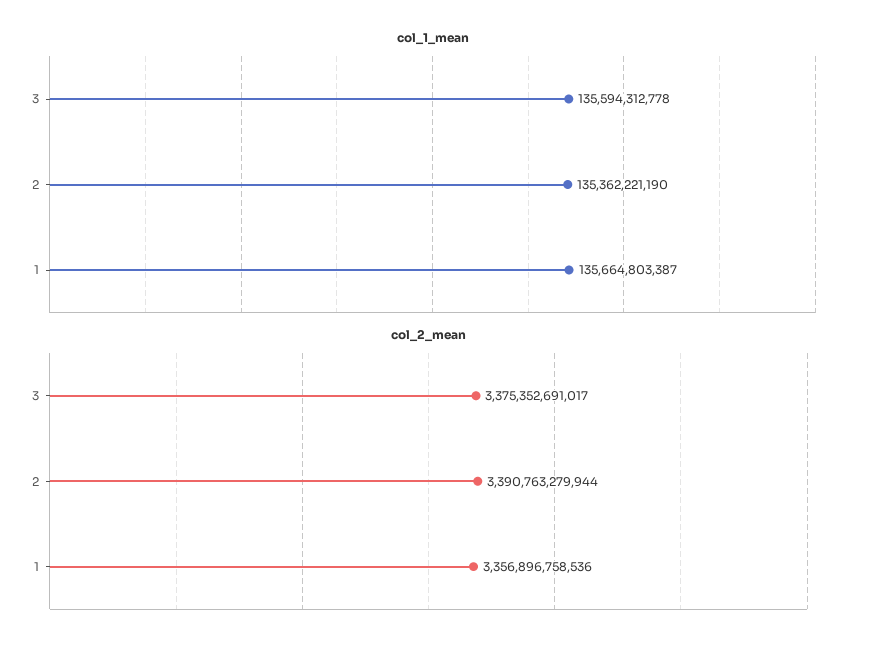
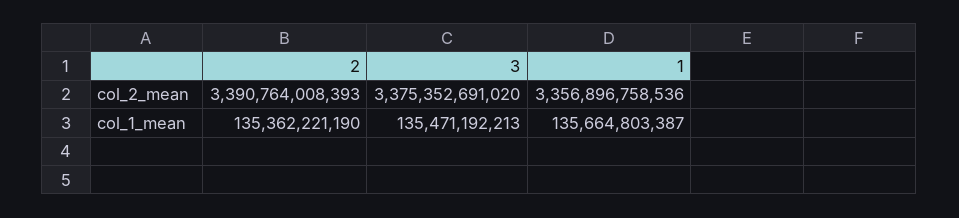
col_1_mean, 3: 135594312778 -> 135471192213
col_2_mean, 3: 3375352691017 -> 3375352691020
col_2_mean, 2: 3390763279944 -> 3390764008393

